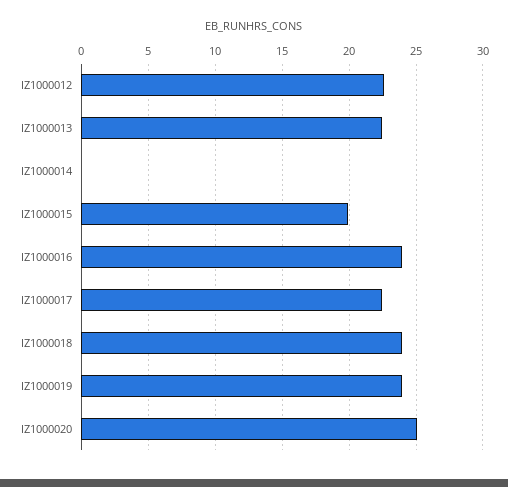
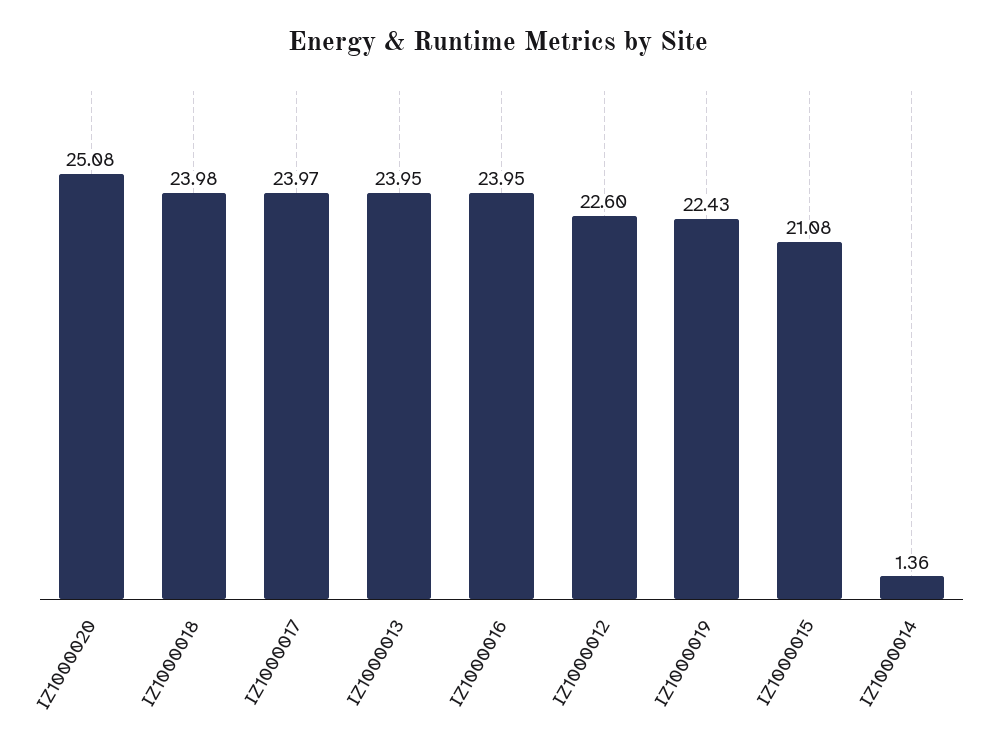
IZ1000013: 22.5 -> 23.95
IZ1000014: 0 -> 1.36
IZ1000015: 20 -> 21.08
IZ1000017: 22.5 -> 23.97
IZ1000019: 24 -> 22.43

